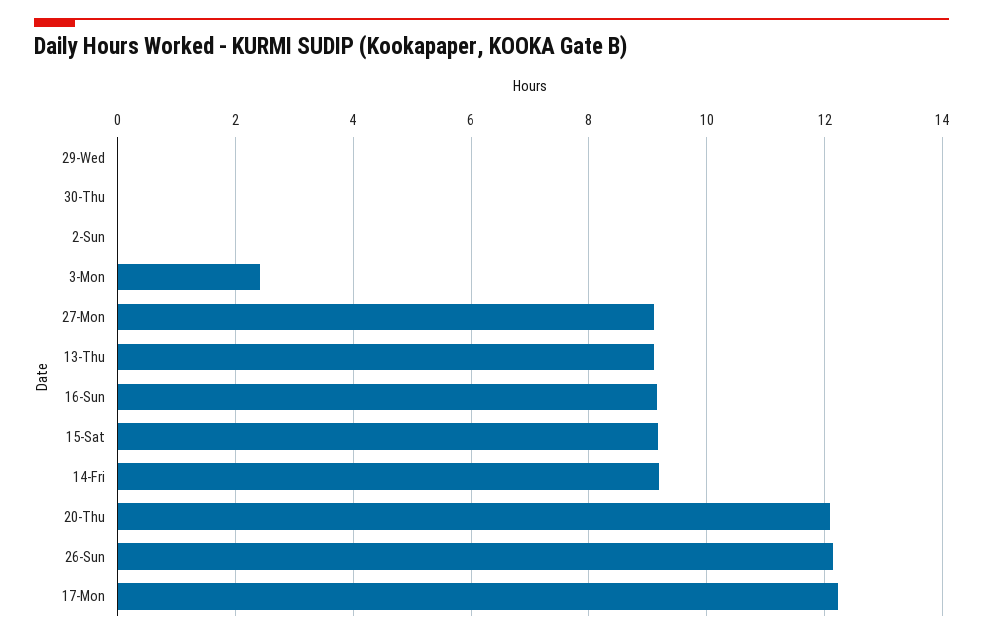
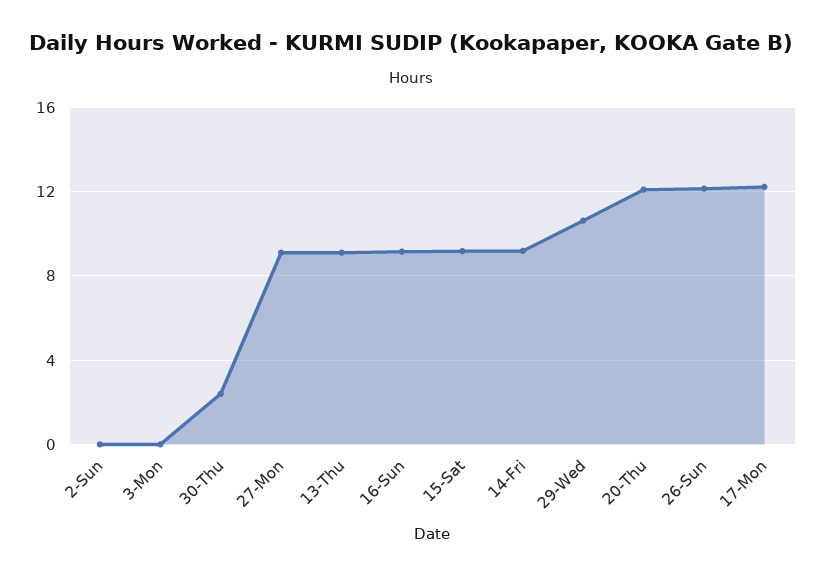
29-Wed: 0 -> 10.5
30-Thu: 0 -> 2.5
3-Mon: 2.4 -> 0

